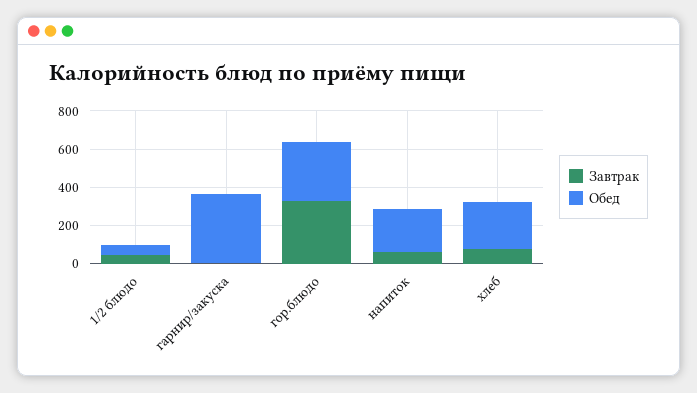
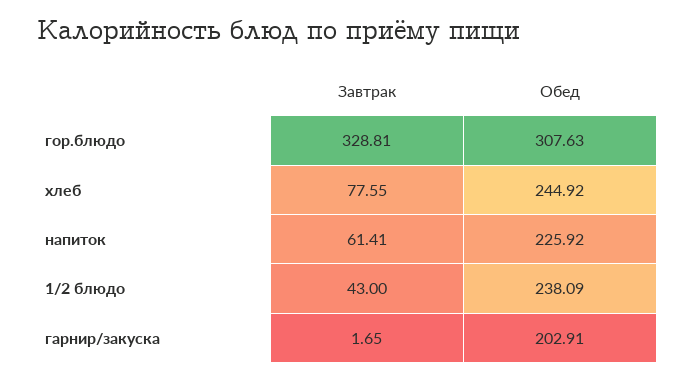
Обед, 1/2 блюдо: 50 -> 238.09
Обед, гарнир/закуска: 350 -> 202.91

